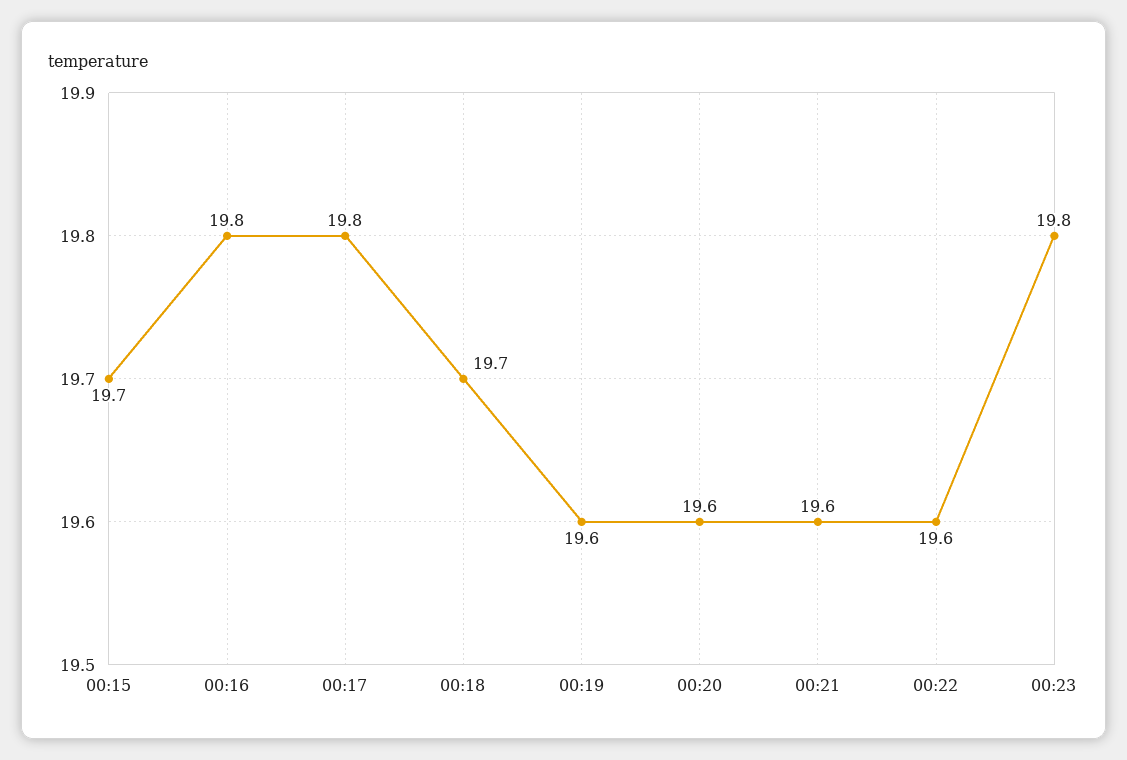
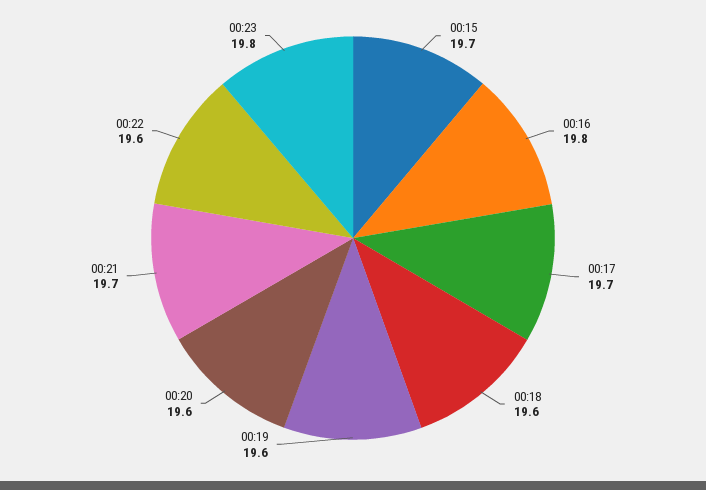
00:17: 19.8 -> 19.7
00:18: 19.7 -> 19.6
00:21: 19.6 -> 19.7

